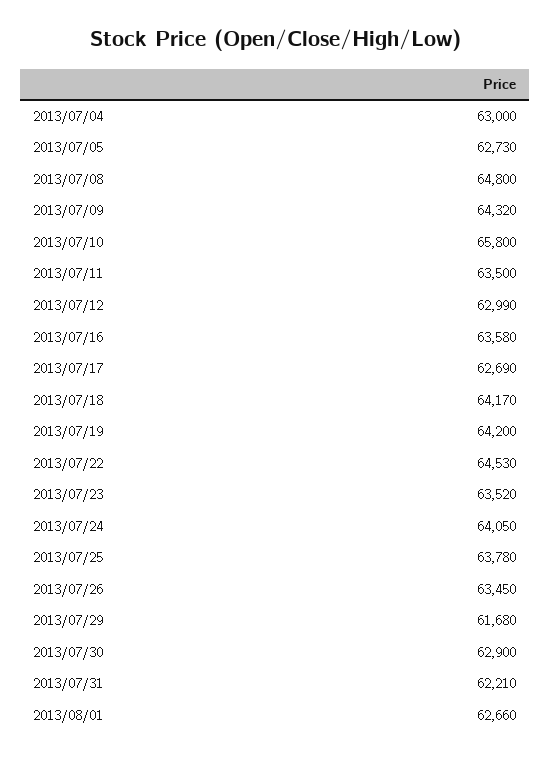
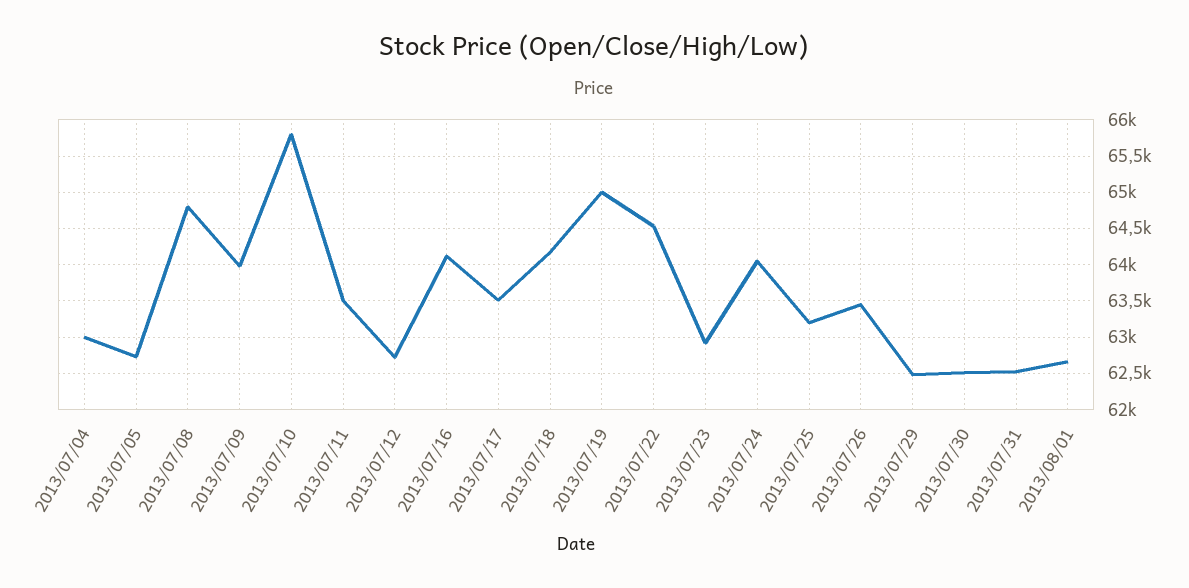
2013/07/09: 64320 -> 64000
2013/07/12: 62990 -> 62700
2013/07/16: 63580 -> 64100
2013/07/17: 62690 -> 63500
2013/07/19: 64200 -> 65000
2013/07/23: 63520 -> 62900
2013/07/25: 63780 -> 63200
2013/07/29: 61680 -> 62500
2013/07/30: 62900 -> 62500
2013/07/31: 62210 -> 62500

